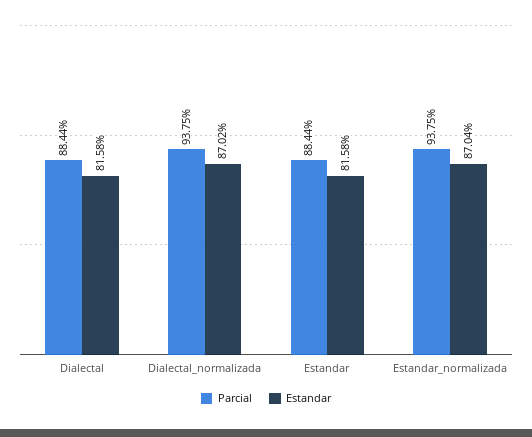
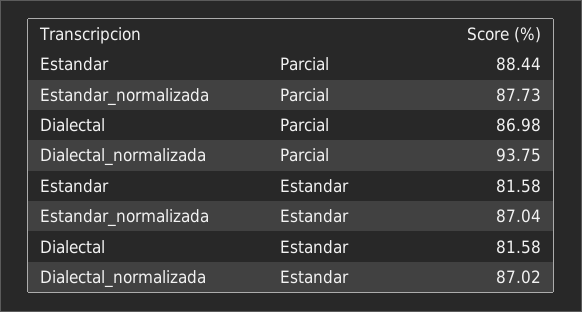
Parcial, Dialectal: 88.44 -> 86.98
Parcial, Estandar_normalizada: 93.75 -> 87.73

